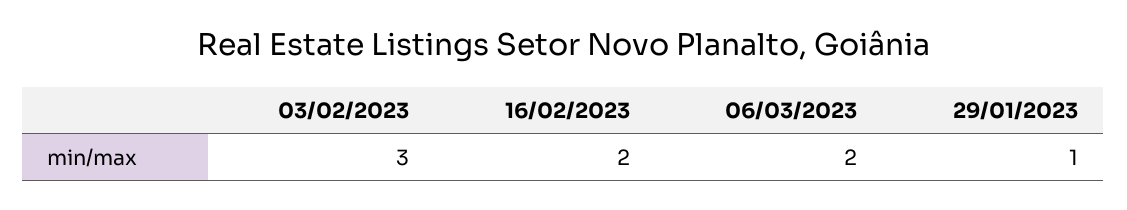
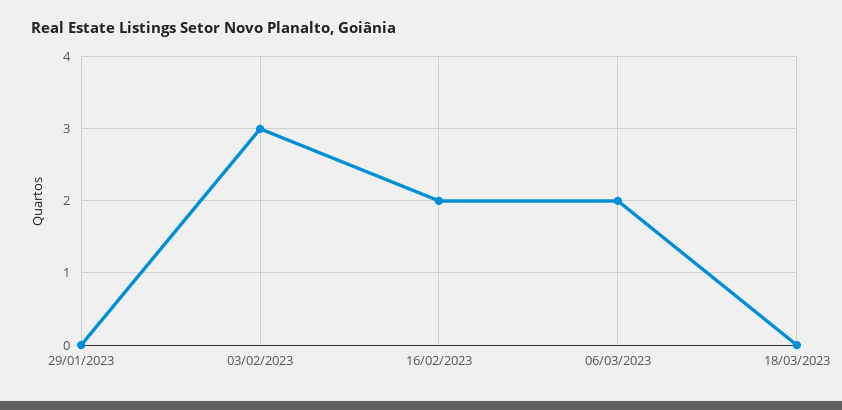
29/01/2023: 1 -> 0
18/03/2023: none -> 0

